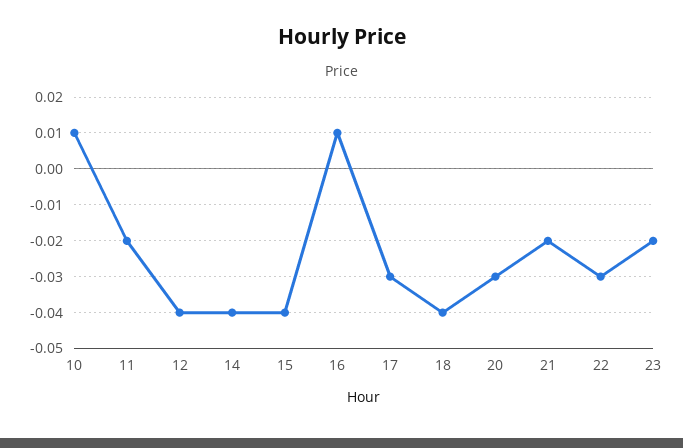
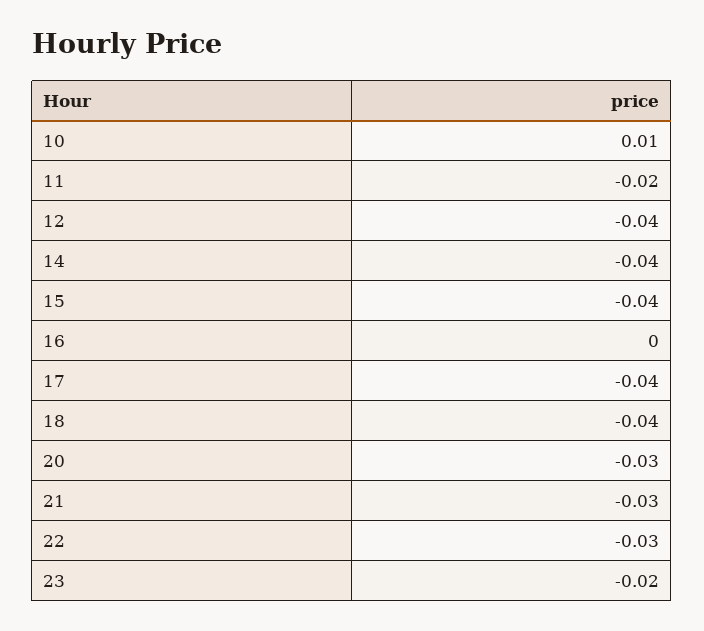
16: 0.01 -> 0
17: -0.03 -> -0.04
21: -0.02 -> -0.03

